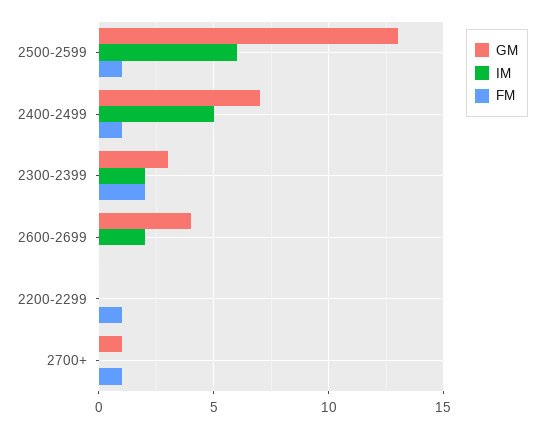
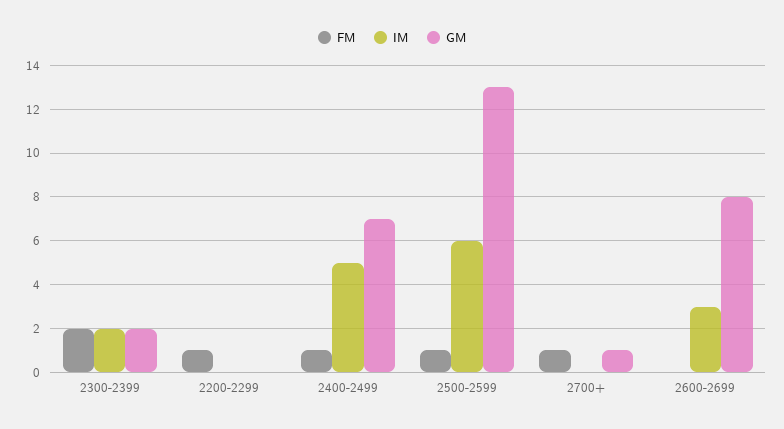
GM, 2300-2399: 3 -> 2
GM, 2600-2699: 4 -> 8
IM, 2600-2699: 2 -> 3

